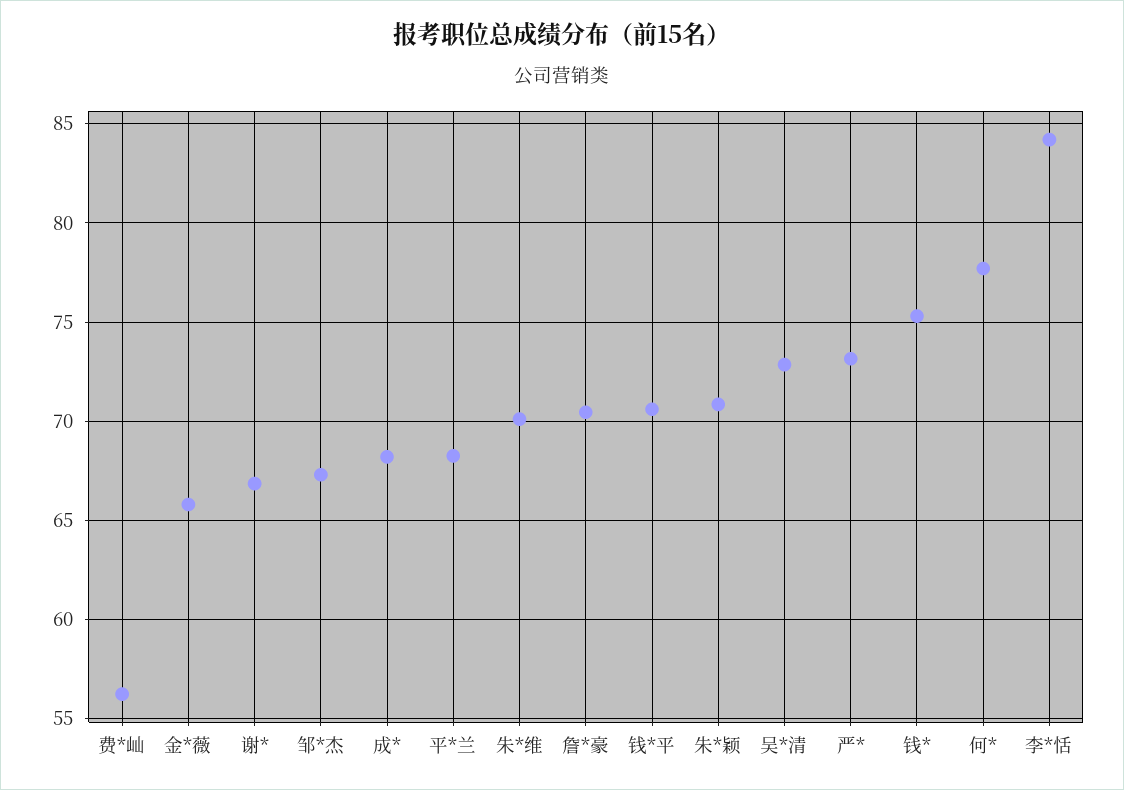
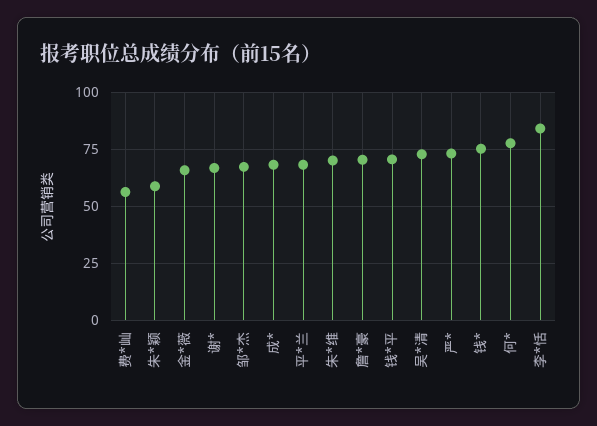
朱*颖: 71 -> 60

